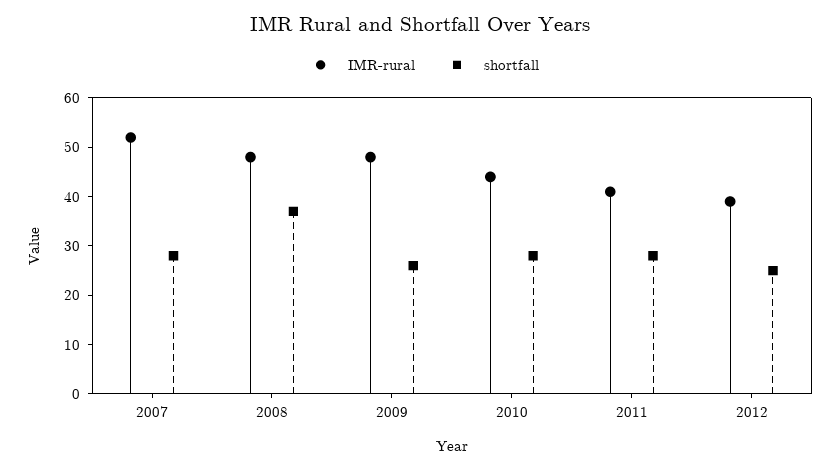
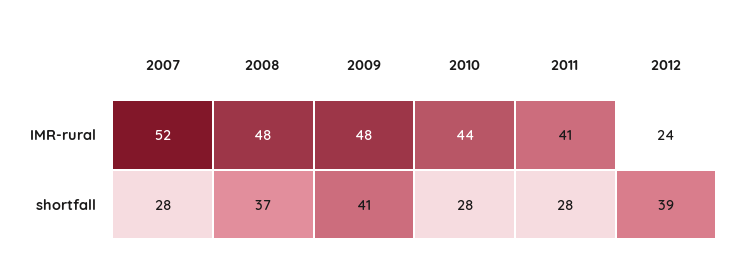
shortfall, 2009: 25 -> 41
IMR-rural, 2012: 40 -> 24
shortfall, 2012: 25 -> 39

